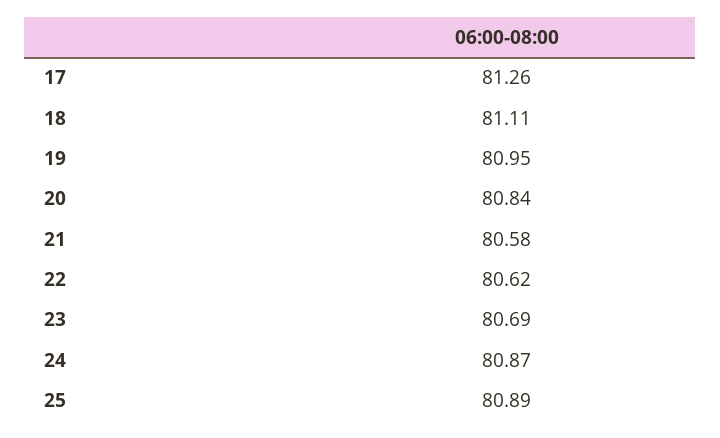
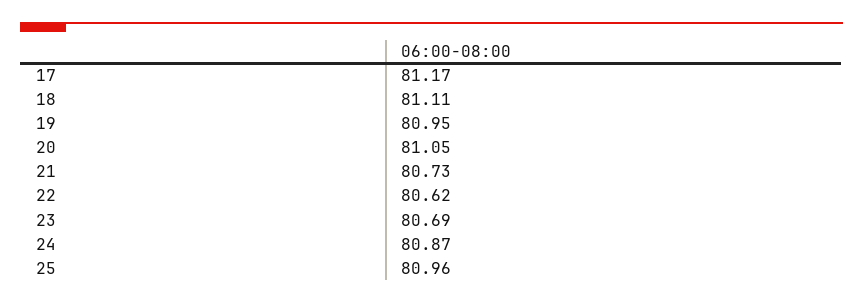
17: 81.26 -> 81.17
20: 80.84 -> 81.05
21: 80.58 -> 80.73
25: 80.89 -> 80.96

